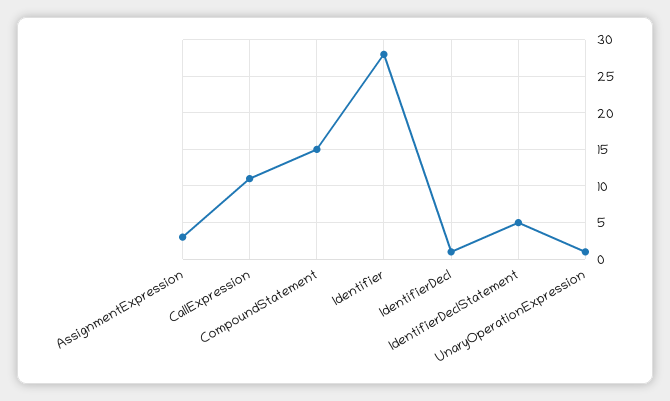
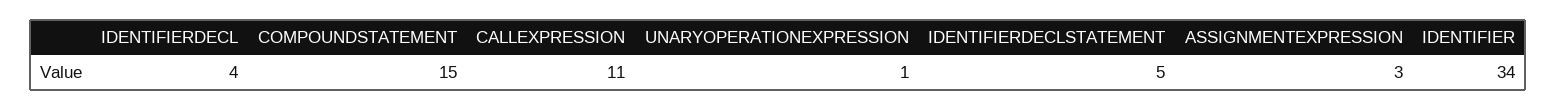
Identifier: 28 -> 34
IdentifierDecl: 1 -> 4

